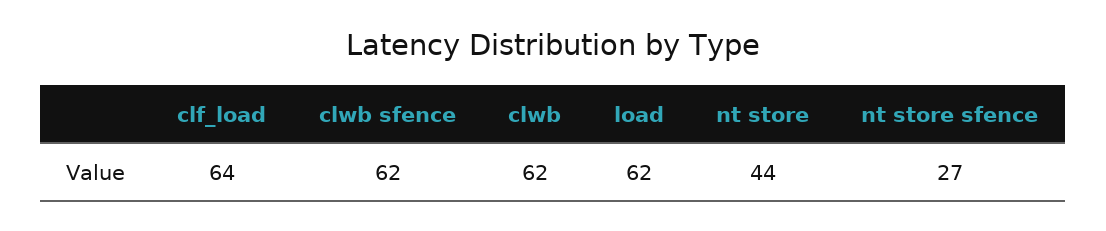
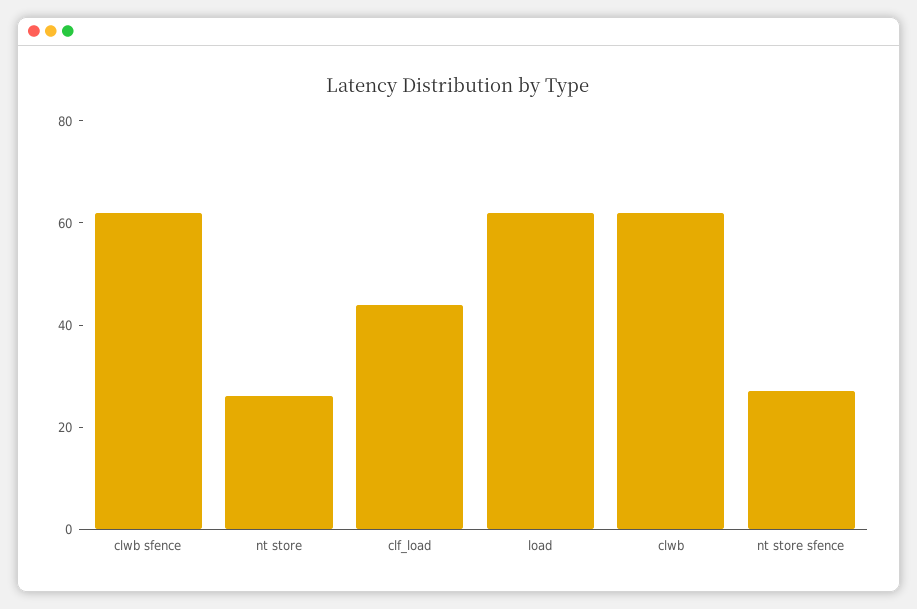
clf_load: 64 -> 45
nt store: 44 -> 25

